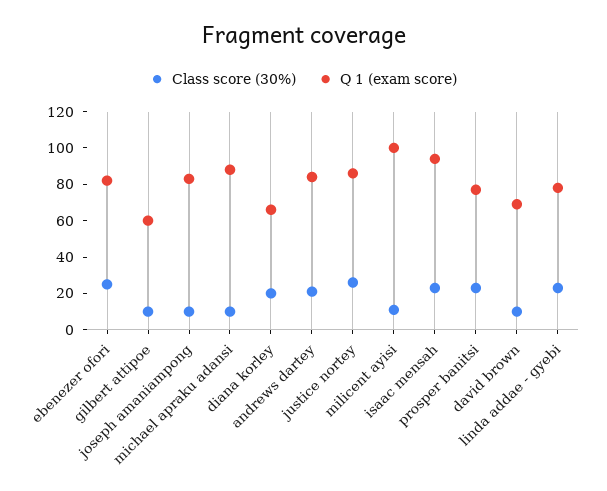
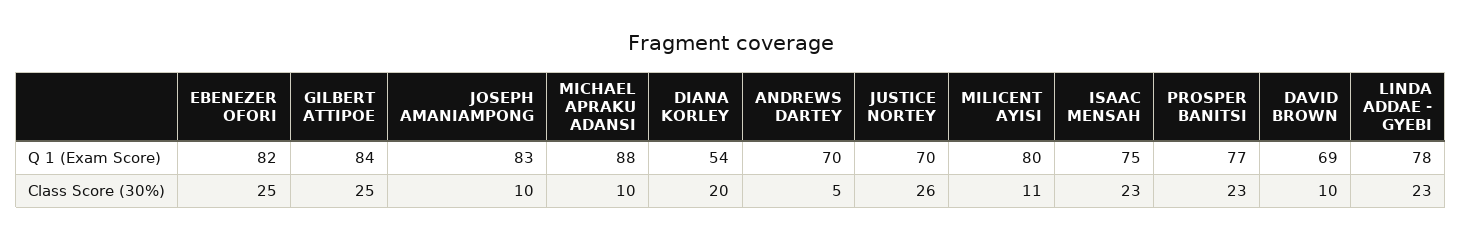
Class score (30%), gilbert attipoe: 10 -> 25
Q 1 (exam score), gilbert attipoe: 60 -> 84
Q 1 (exam score), diana korley: 65 -> 54
Class score (30%), andrews dartey: 20 -> 5
Q 1 (exam score), andrews dartey: 85 -> 70
Q 1 (exam score), justice nortey: 85 -> 70
Q 1 (exam score), milicent ayisi: 100 -> 80
Q 1 (exam score), isaac mensah: 95 -> 75

